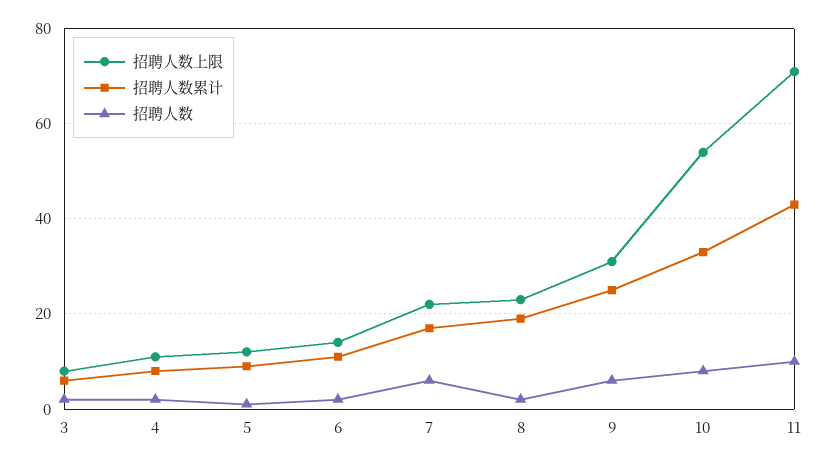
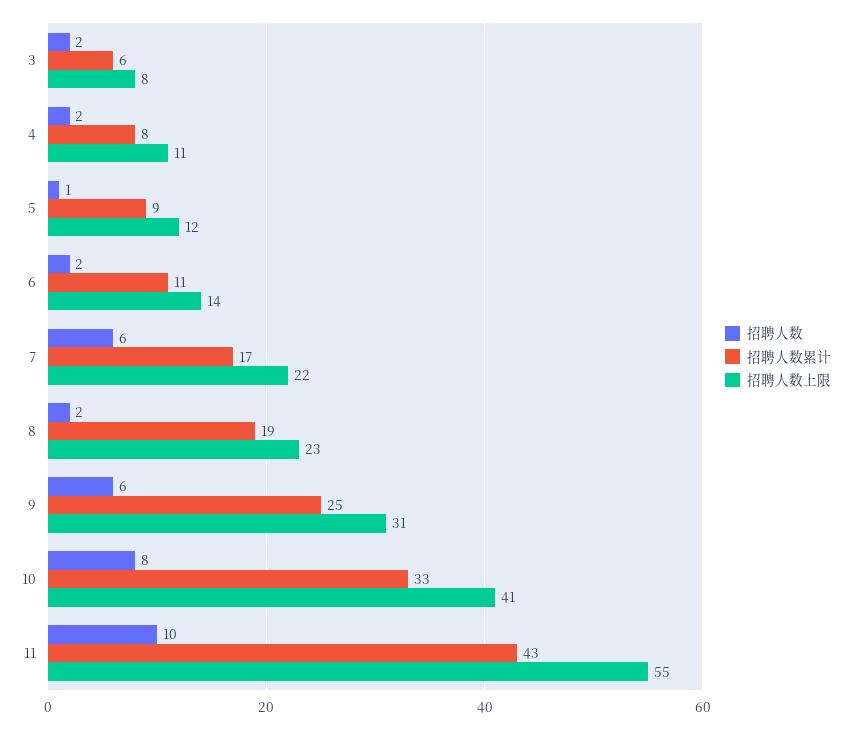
招聘人数上限, 10: 55 -> 41
招聘人数上限, 11: 70 -> 55

